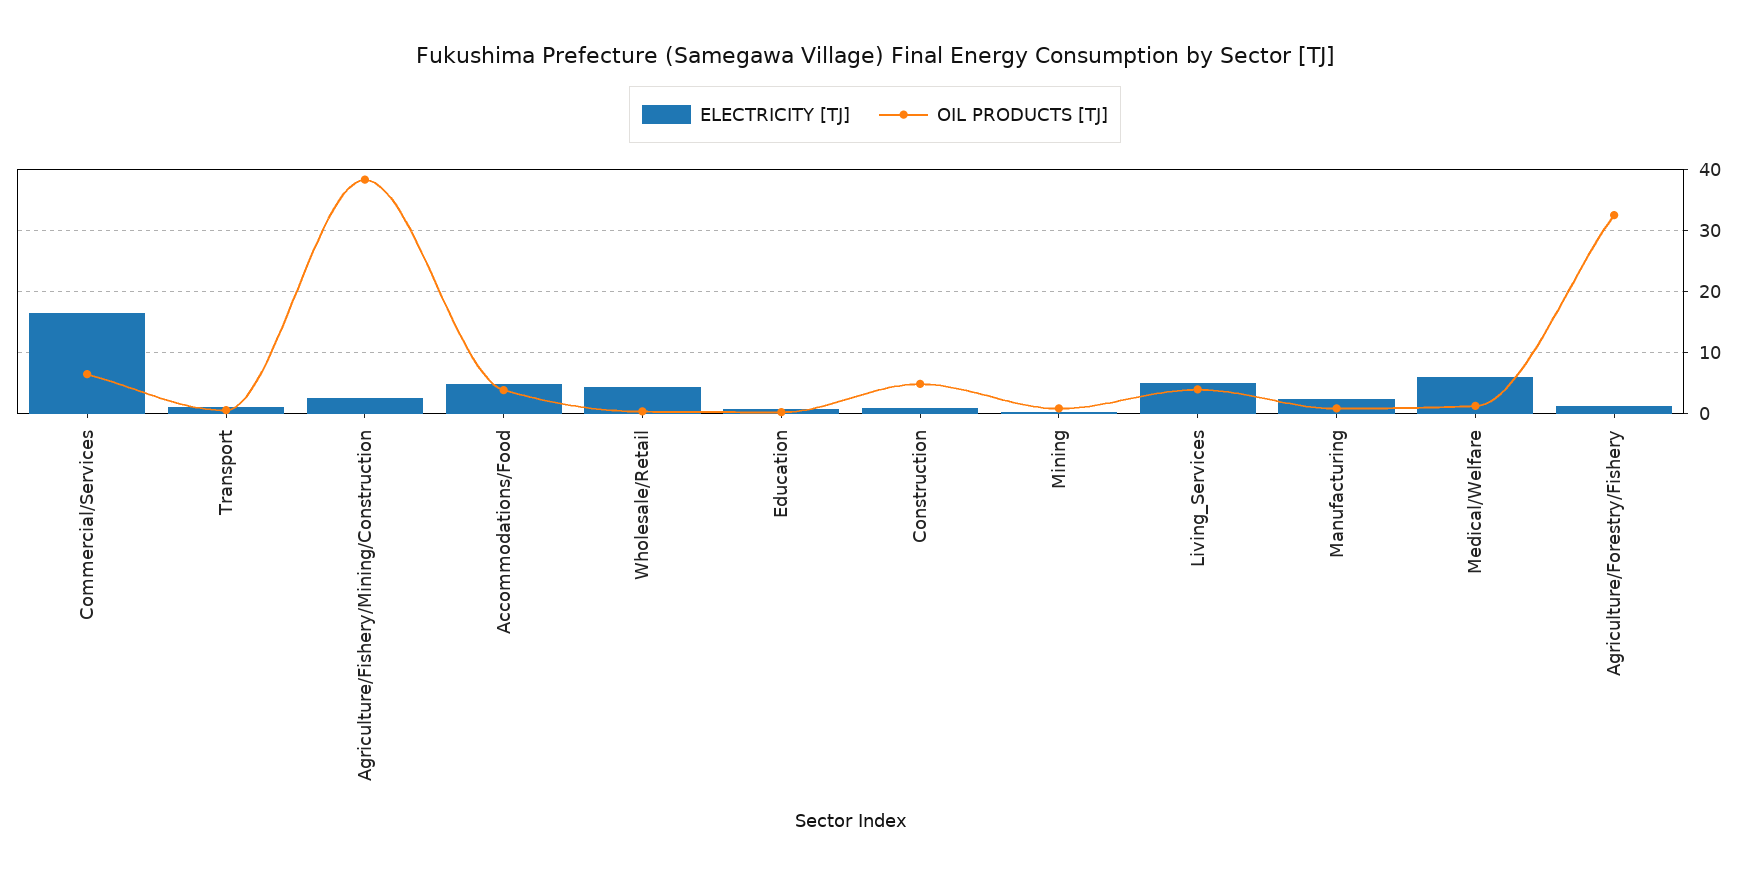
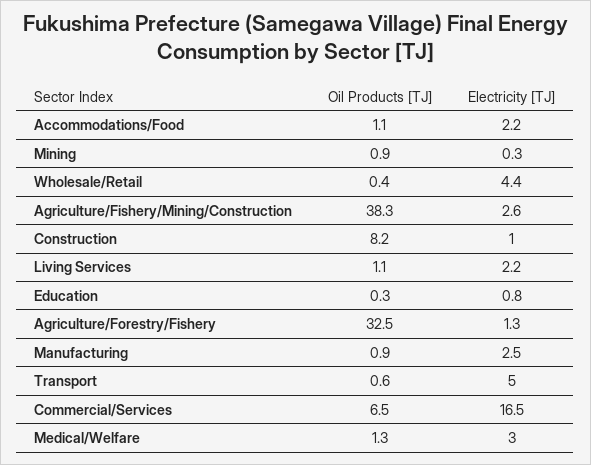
ELECTRICITY [TJ], Transport: 1 -> 5
ELECTRICITY [TJ], Accommodations/Food: 5 -> 2.2
OIL PRODUCTS [TJ], Accommodations/Food: 4 -> 1.1
OIL PRODUCTS [TJ], Construction: 5 -> 8.2
ELECTRICITY [TJ], Living_Services: 5 -> 2.2
OIL PRODUCTS [TJ], Living_Services: 4 -> 1.1
ELECTRICITY [TJ], Medical/Welfare: 6 -> 3

